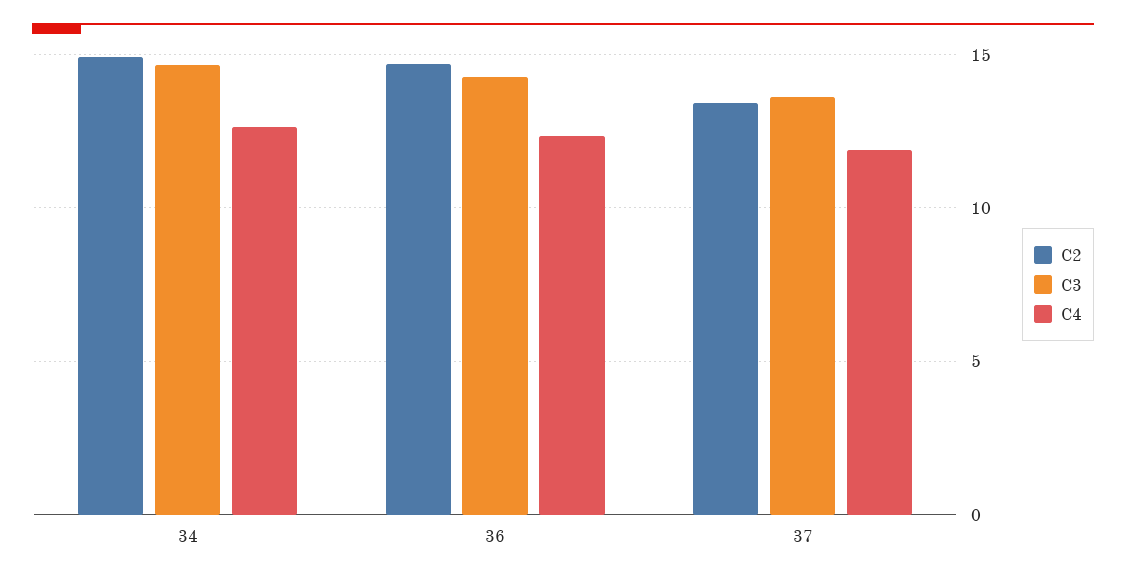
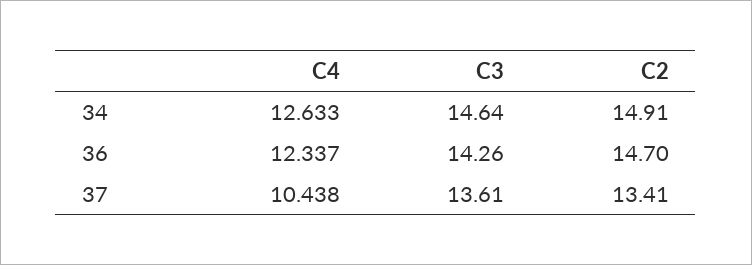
C4, 37: 12 -> 10.438

